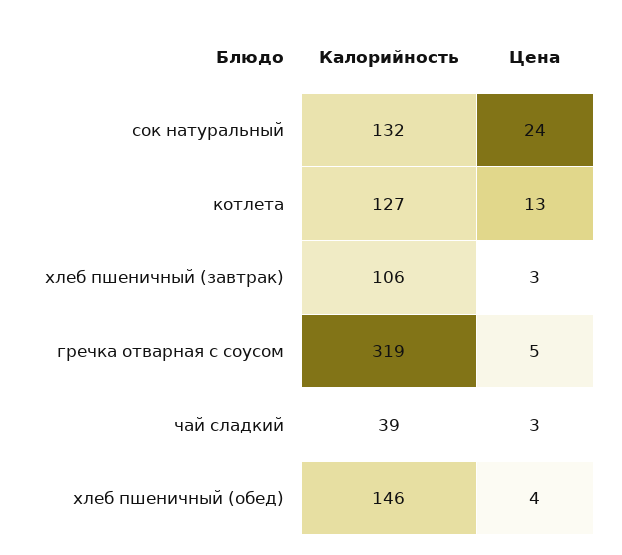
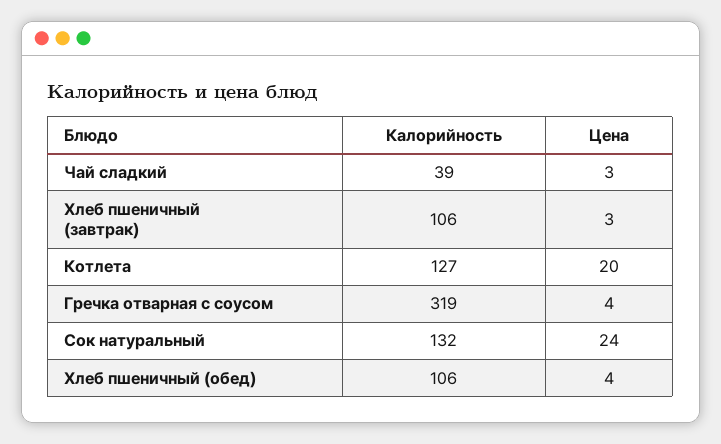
Цена, котлета: 13 -> 20
Цена, гречка отварная с соусом: 5 -> 4
Калорийность, хлеб пшеничный (обед): 146 -> 106

